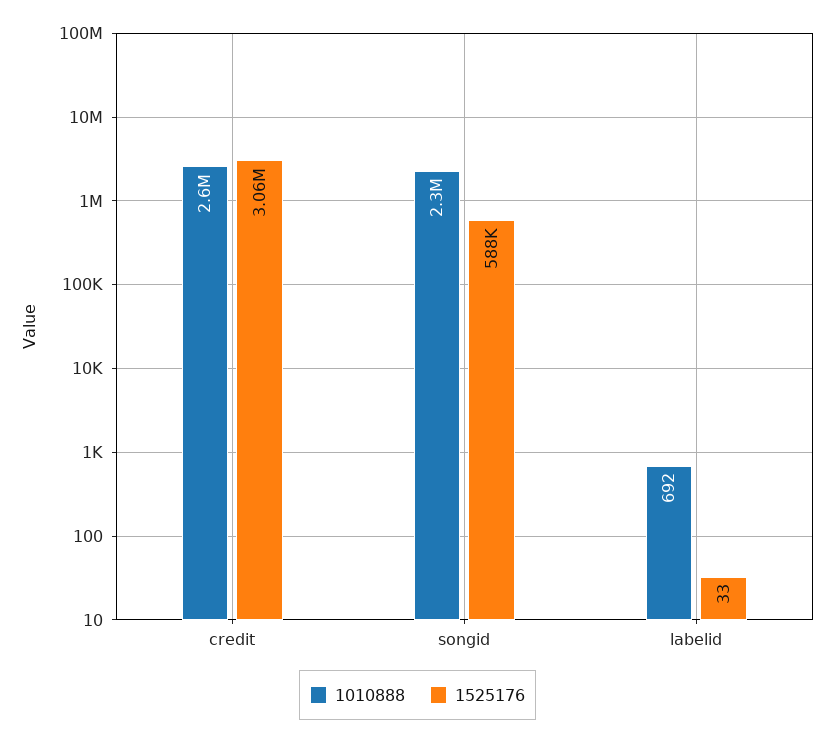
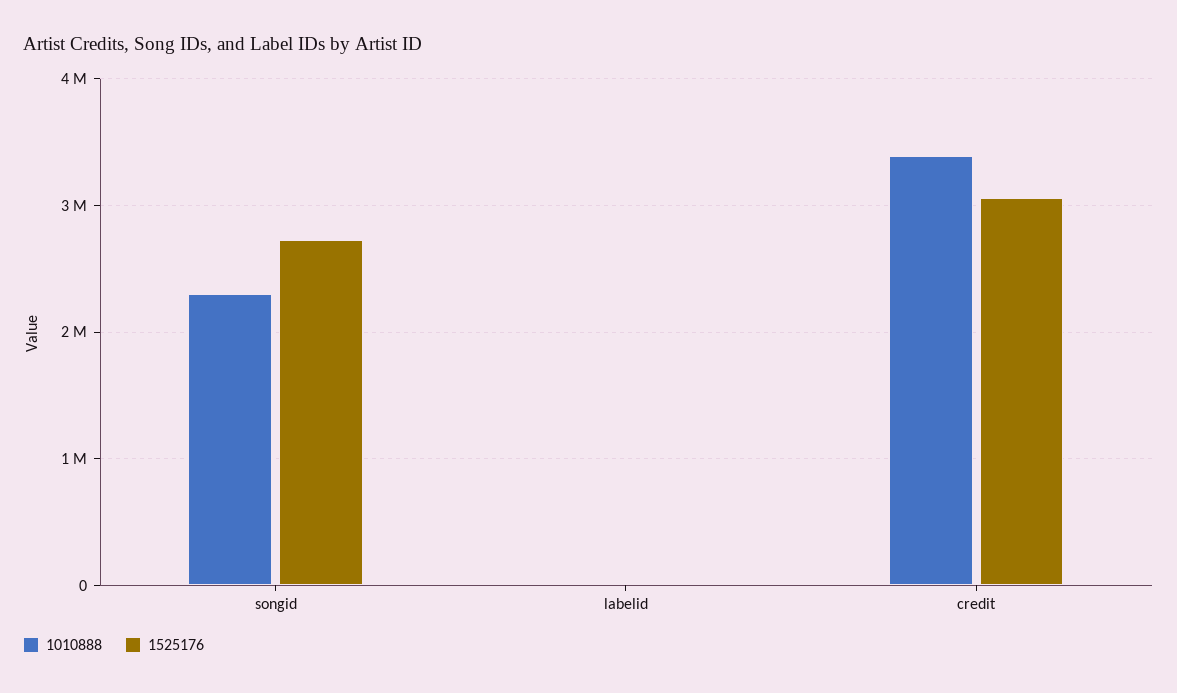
1010888, credit: 2600000 -> 3400000
1525176, songid: 588000 -> 2700000

